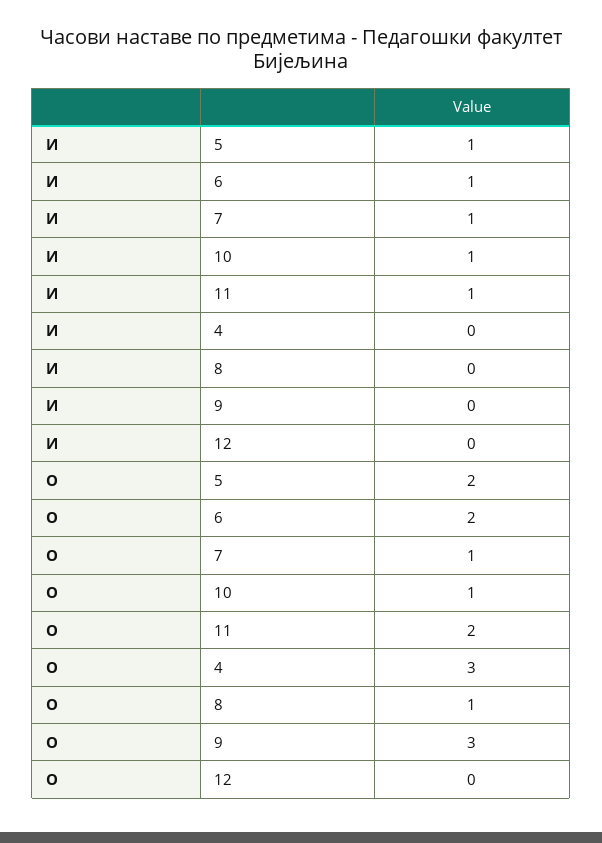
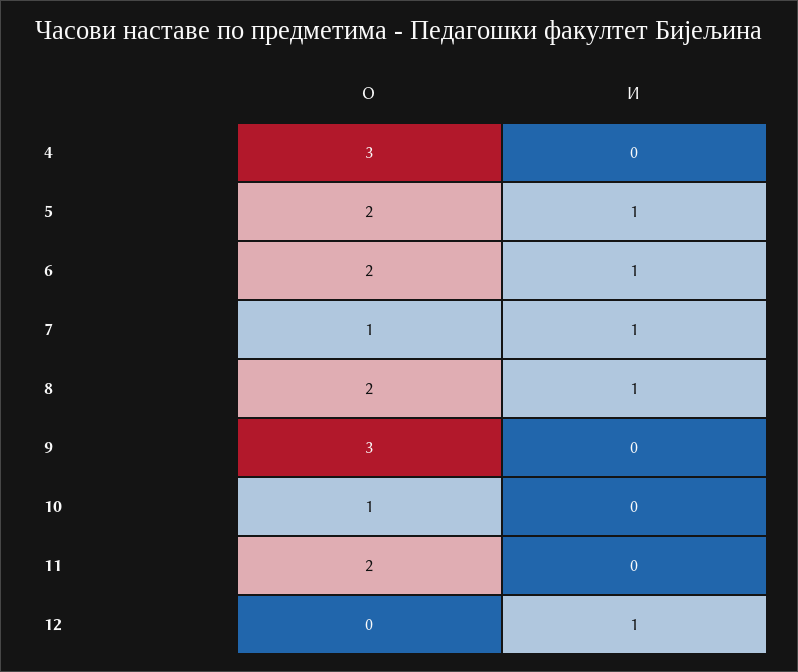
И, 10: 1 -> 0
И, 11: 1 -> 0
И, 8: 0 -> 1
И, 12: 0 -> 1
О, 8: 1 -> 2

